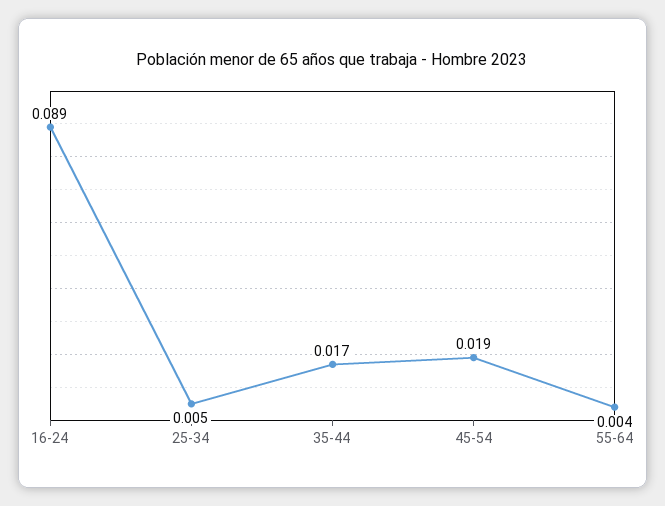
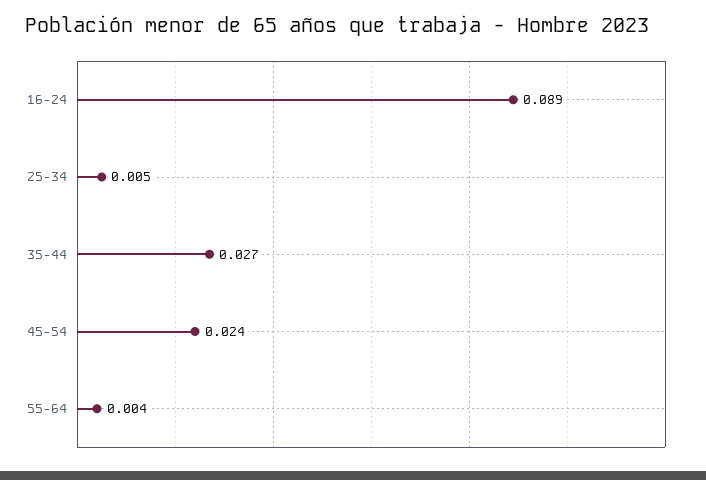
35-44: 0.017 -> 0.027
45-54: 0.019 -> 0.024

